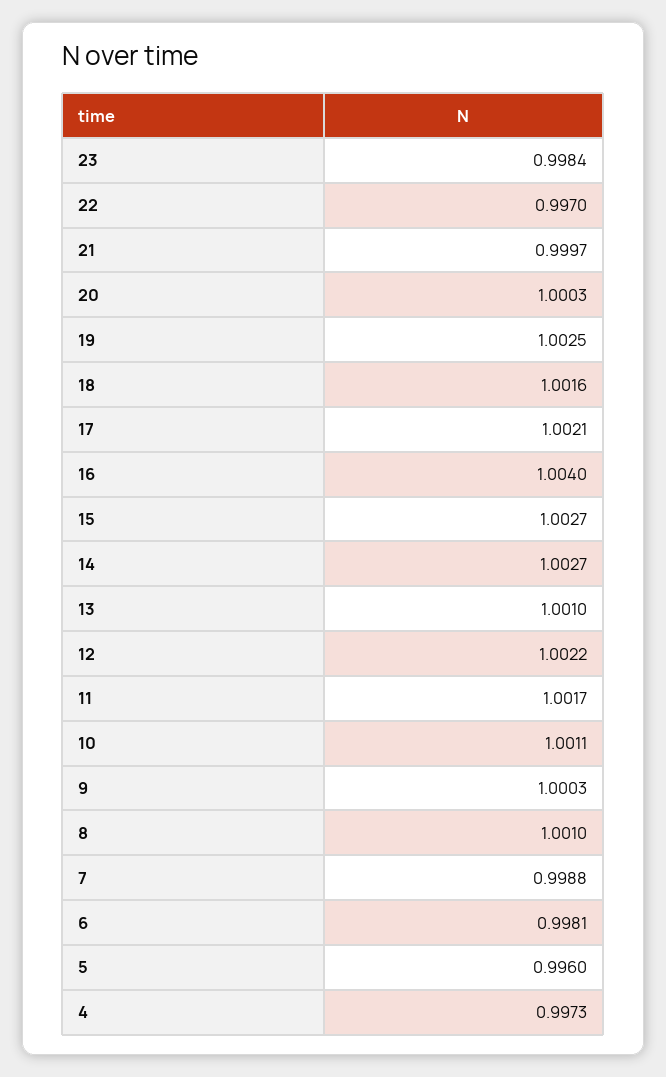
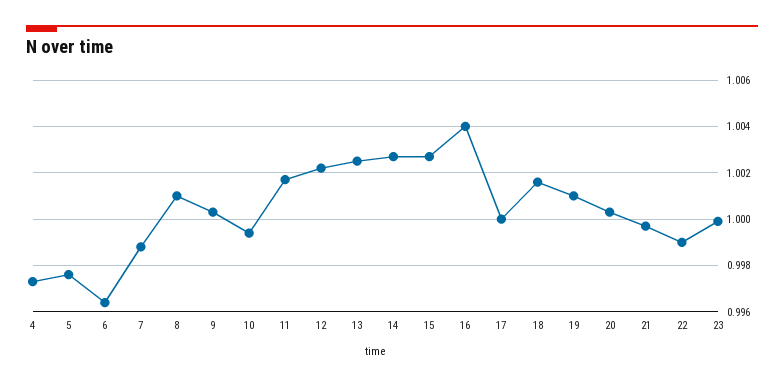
23: 0.9984 -> 1
22: 0.997 -> 0.999
19: 1.0025 -> 1.001
17: 1.0021 -> 1
13: 1.001 -> 1.0025
10: 1.0011 -> 0.9995
6: 0.9981 -> 0.9965
5: 0.996 -> 0.9975

